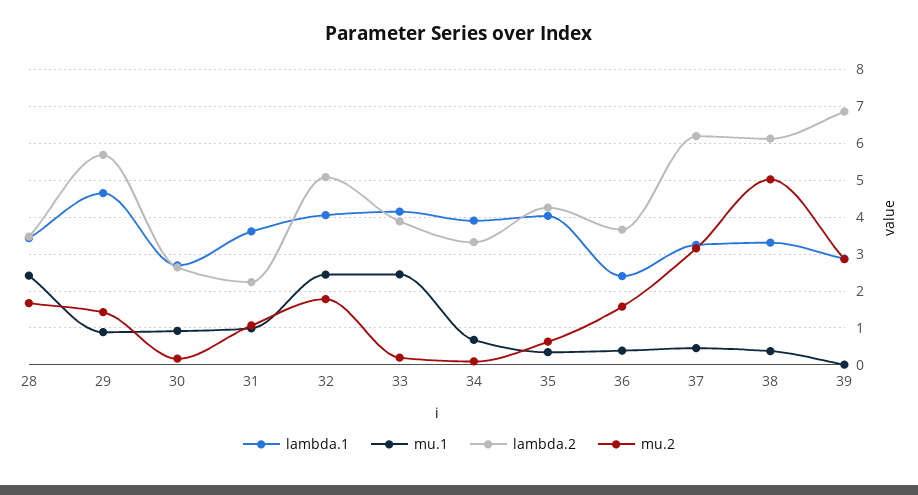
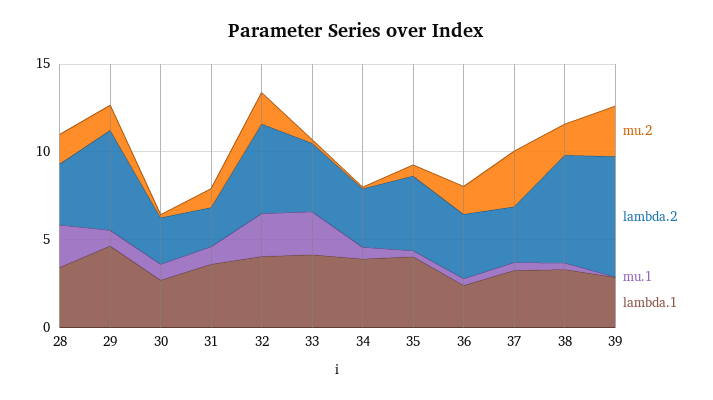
lambda.2, 37: 6.2 -> 3
mu.2, 38: 5 -> 2

